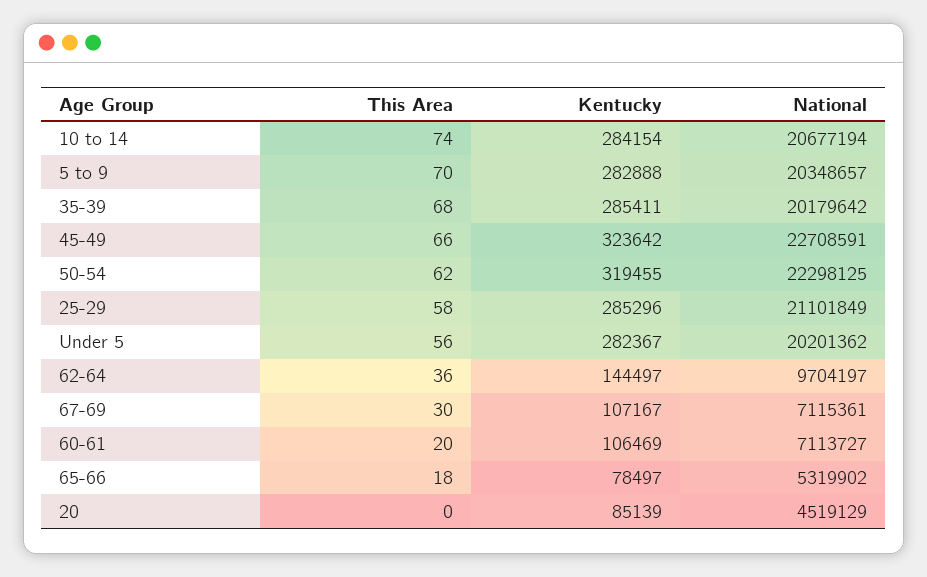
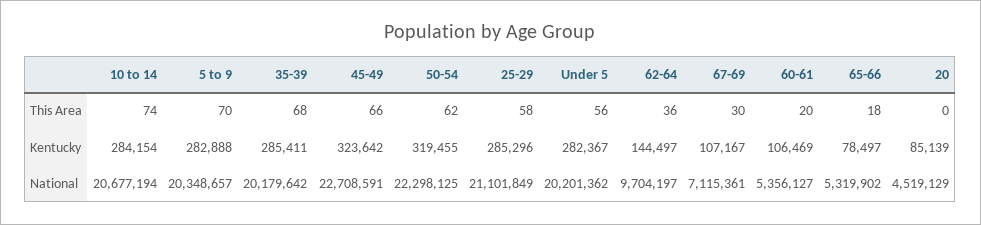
National, 60-61: 7113727 -> 5356127

